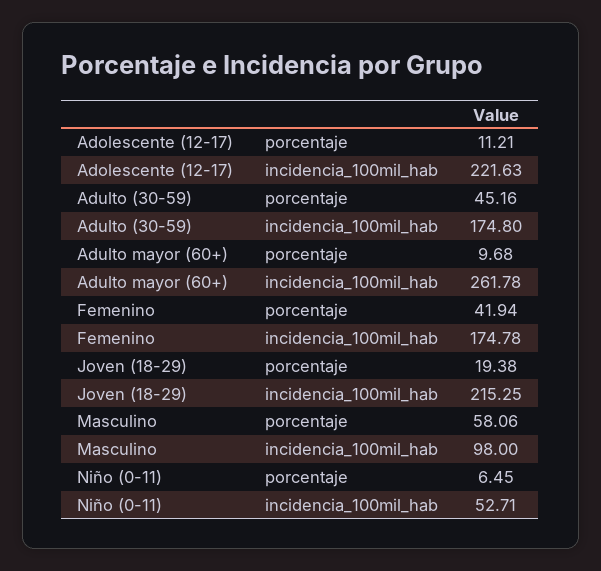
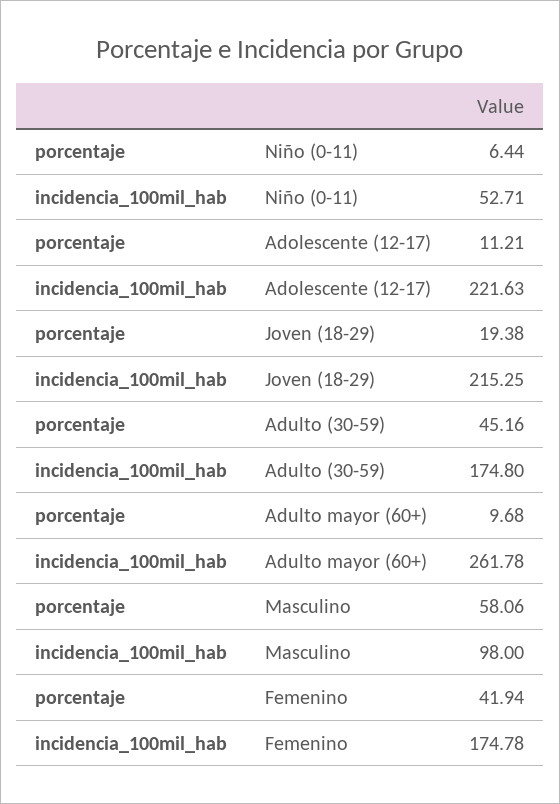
Niño (0-11), porcentaje: 6.45 -> 6.44

